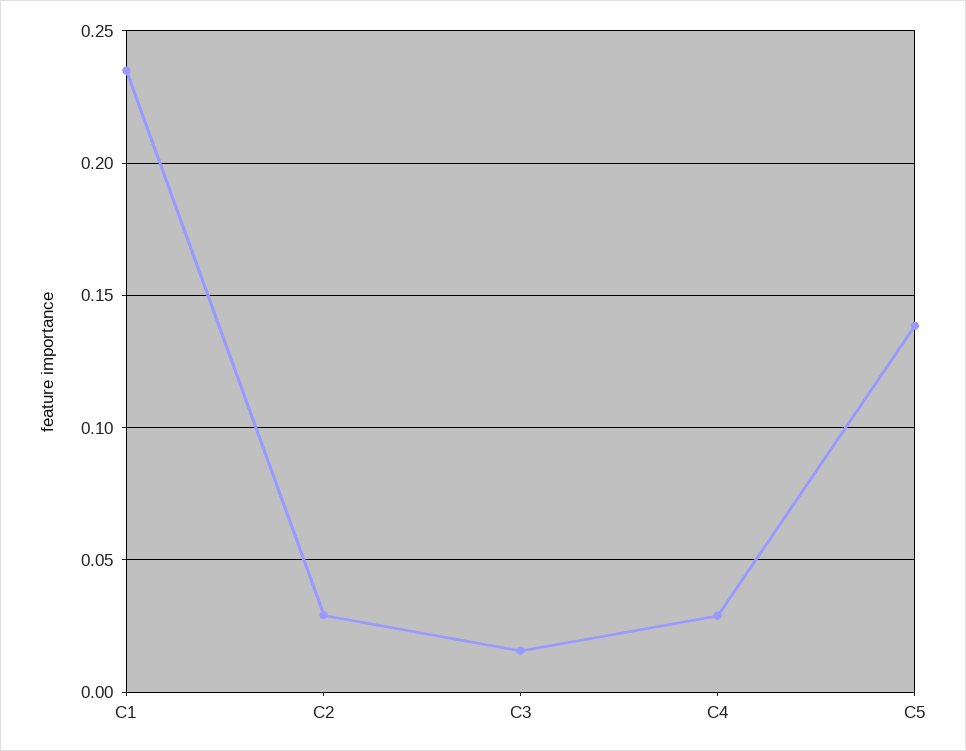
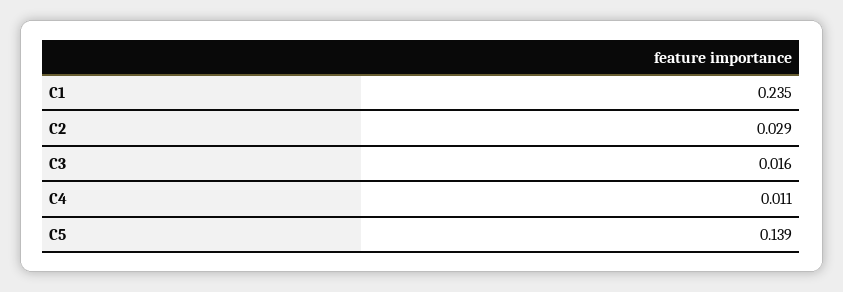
C4: 0.03 -> 0.011

